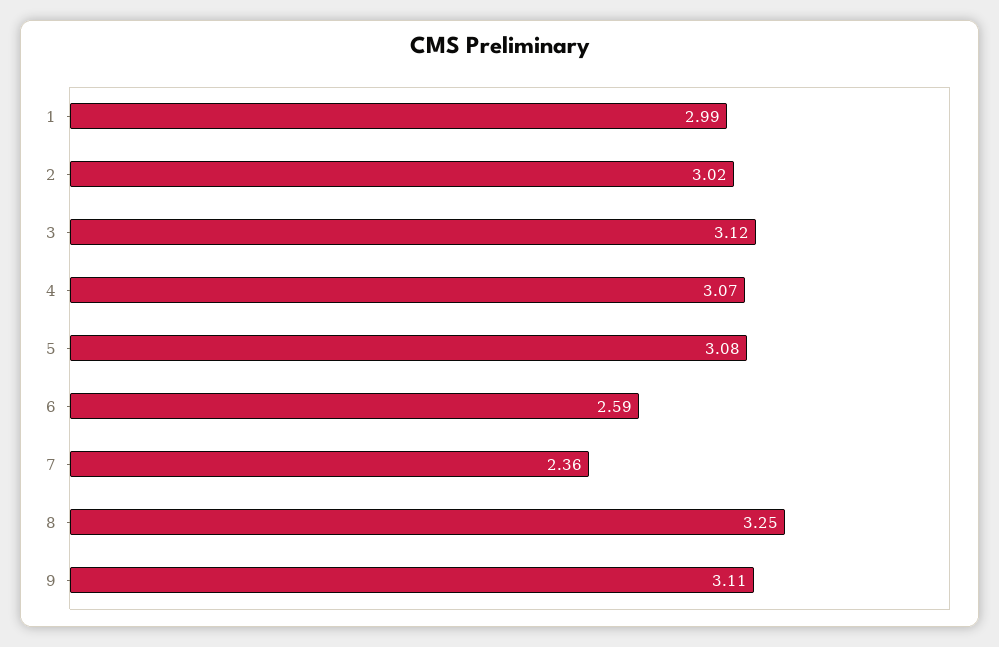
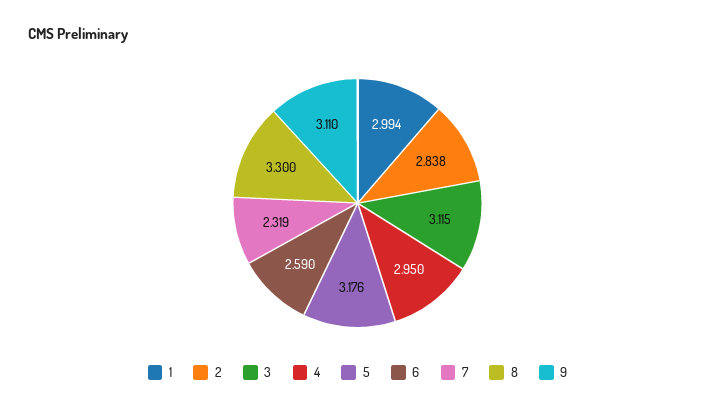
2: 3.02 -> 2.838
4: 3.07 -> 2.95
5: 3.08 -> 3.176
7: 2.36 -> 2.319
8: 3.25 -> 3.3

